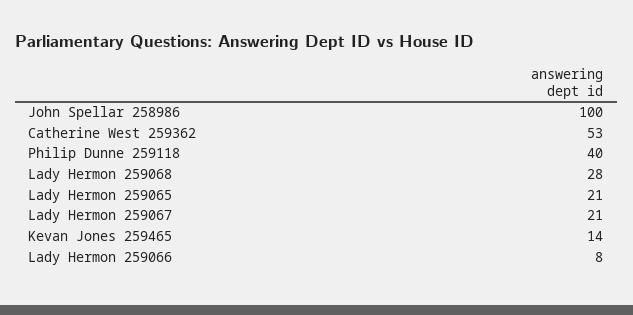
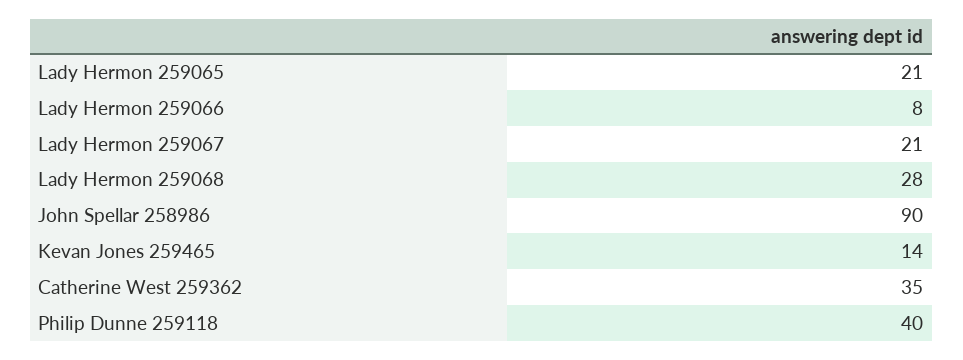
John Spellar 258986: 100 -> 90
Catherine West 259362: 53 -> 35

